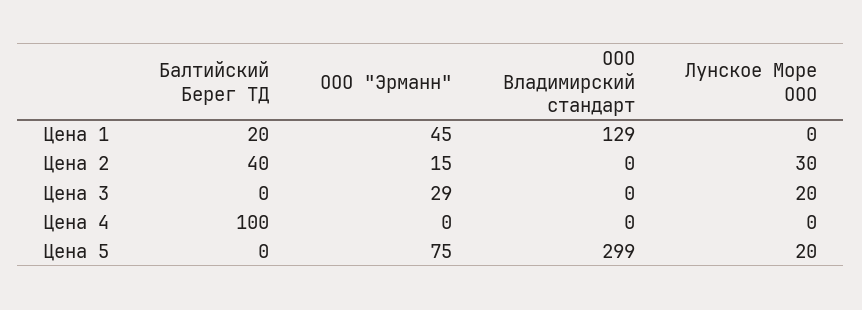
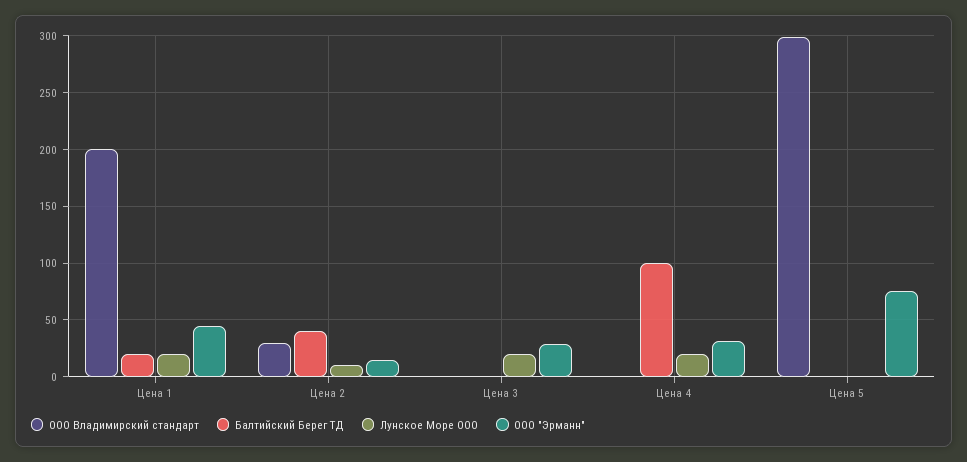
ООО Владимирский стандарт, Цена 1: 129 -> 200
Лунское Море ООО, Цена 1: 0 -> 20
ООО Владимирский стандарт, Цена 2: 0 -> 30
Лунское Море ООО, Цена 2: 30 -> 10
ООО "Эрманн", Цена 4: 0 -> 30
Лунское Море ООО, Цена 4: 0 -> 20
Лунское Море ООО, Цена 5: 20 -> 0

